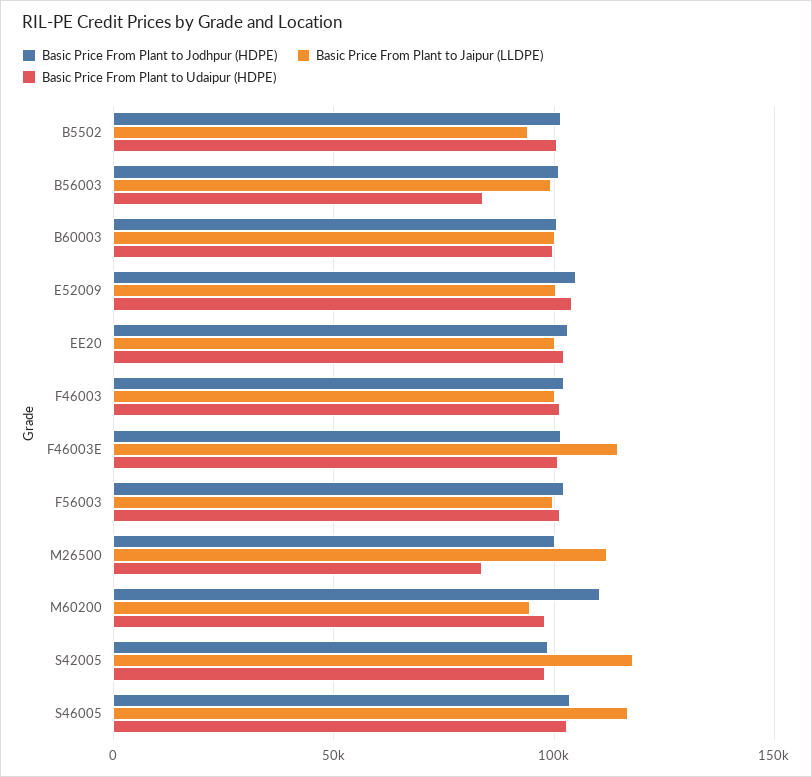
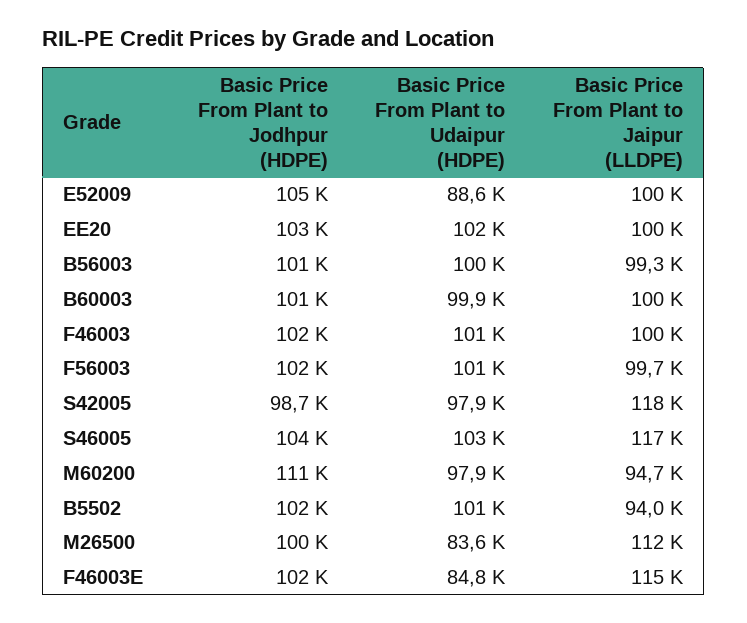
Basic Price From Plant to Udaipur (HDPE), B56003: 85000 -> 100000
Basic Price From Plant to Udaipur (HDPE), E52009: 105000 -> 88600
Basic Price From Plant to Udaipur (HDPE), F46003E: 100000 -> 84800

